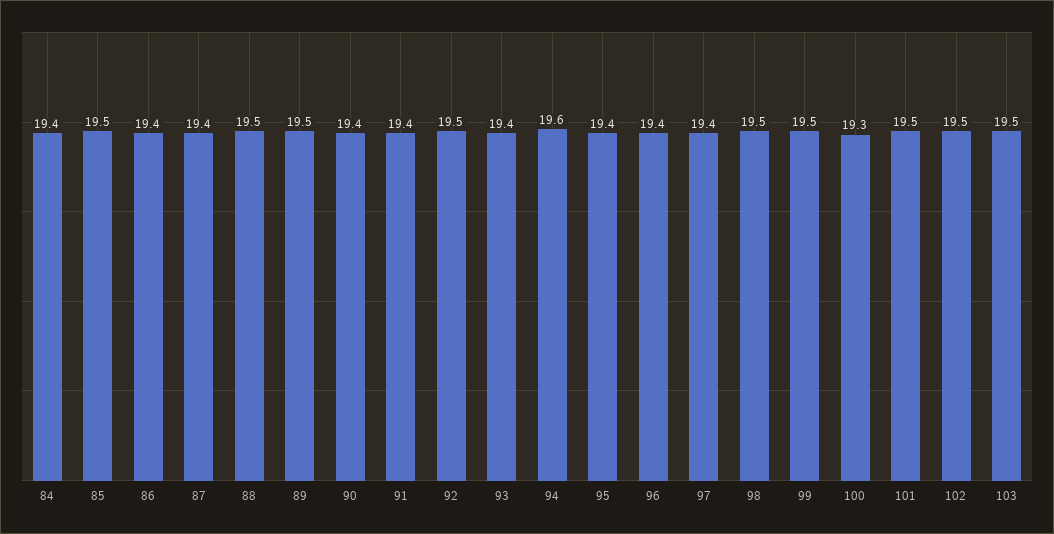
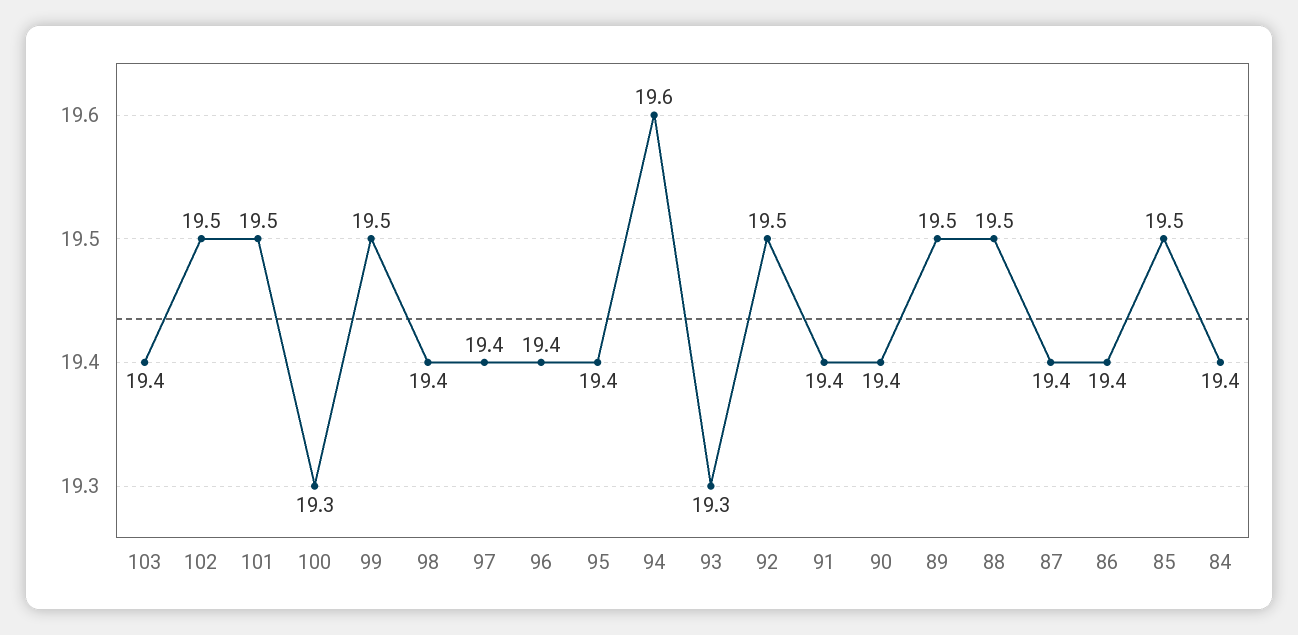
93: 19.4 -> 19.3
98: 19.5 -> 19.4
103: 19.5 -> 19.4

